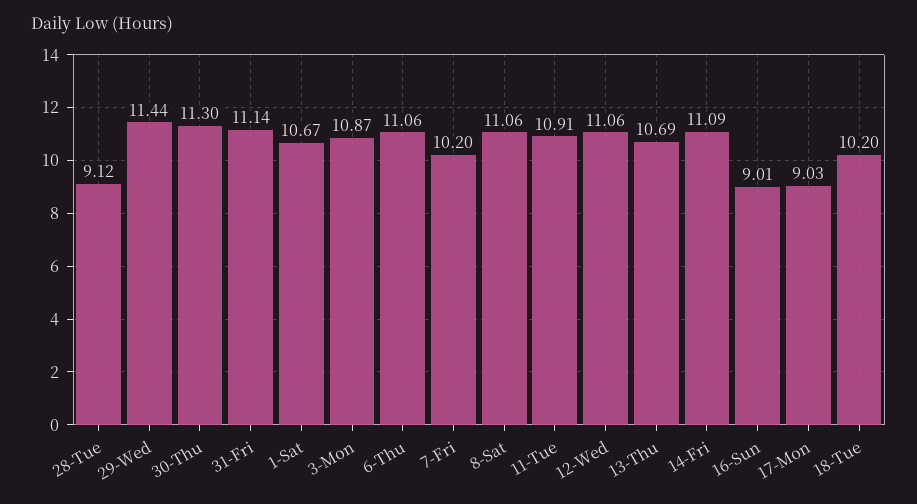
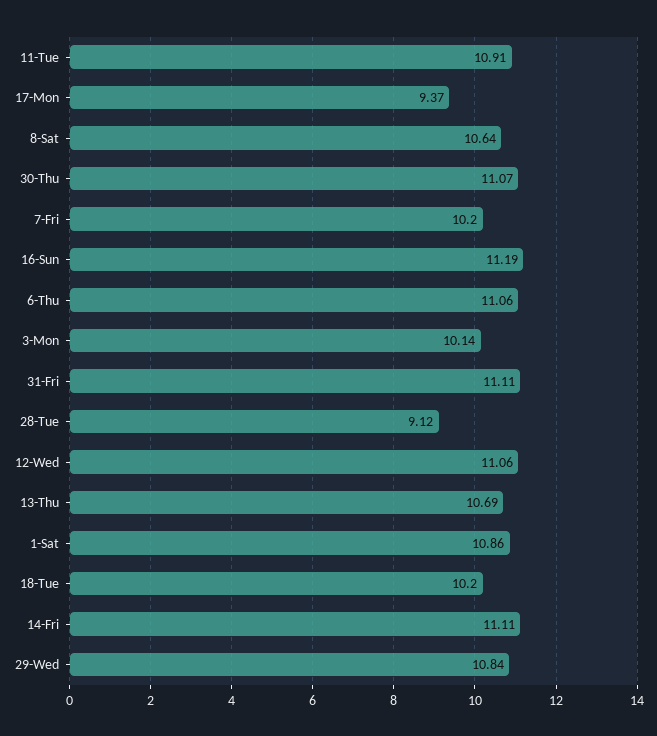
29-Wed: 11.44 -> 10.84
30-Thu: 11.3 -> 11.07
31-Fri: 11.14 -> 11.11
1-Sat: 10.67 -> 10.86
3-Mon: 10.87 -> 10.14
8-Sat: 11.06 -> 10.64
14-Fri: 11.09 -> 11.11
16-Sun: 9.01 -> 11.19
17-Mon: 9.03 -> 9.37

